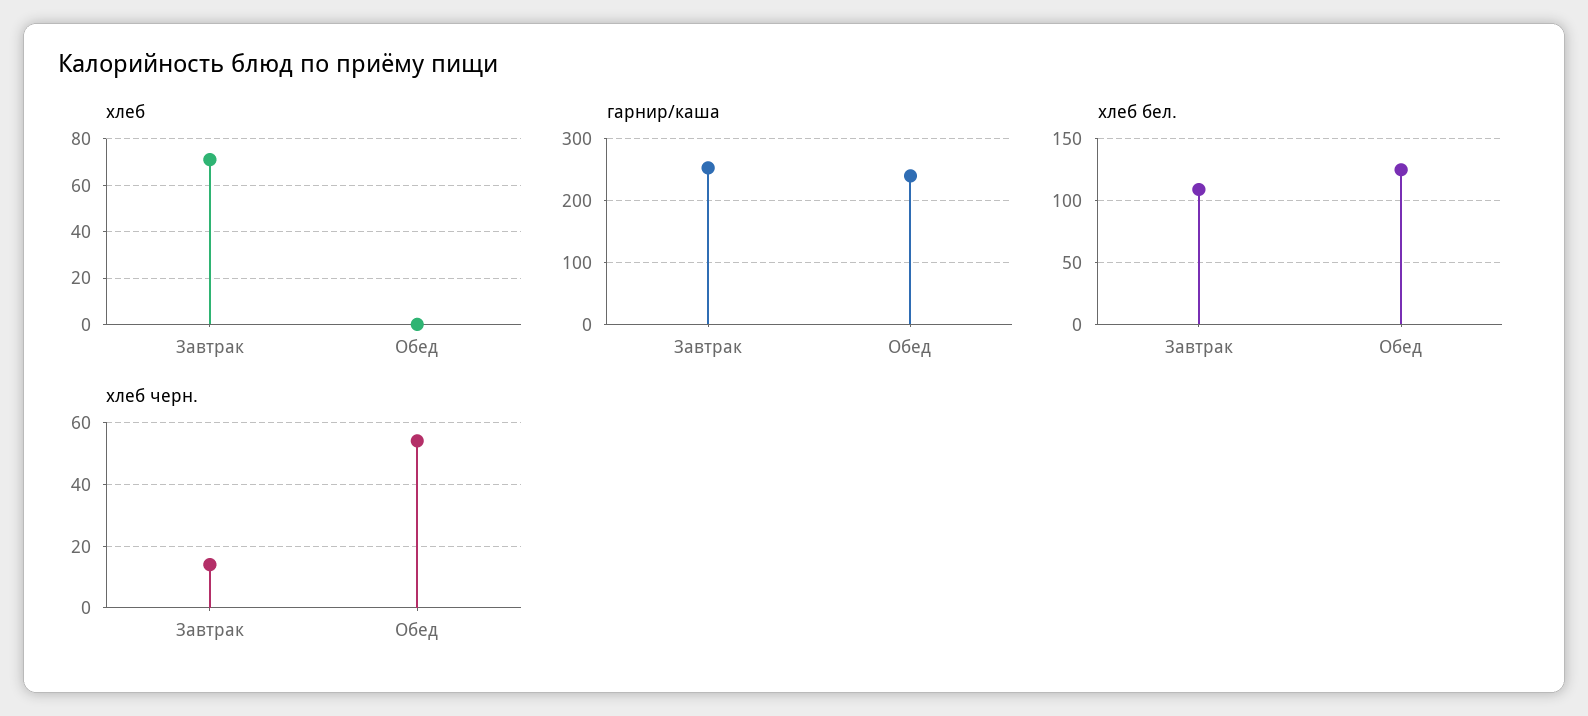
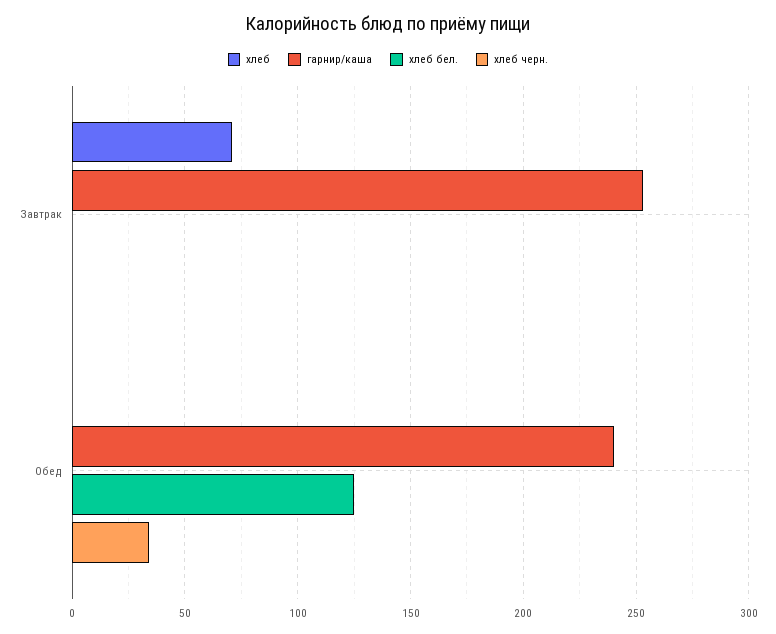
хлеб бел., Завтрак: 110 -> 0
хлеб черн., Завтрак: 15 -> 0
хлеб черн., Обед: 55 -> 35

